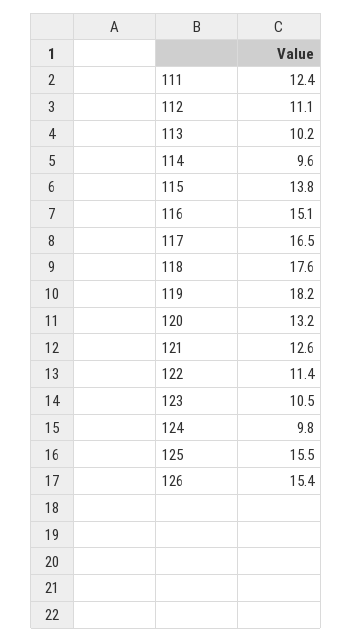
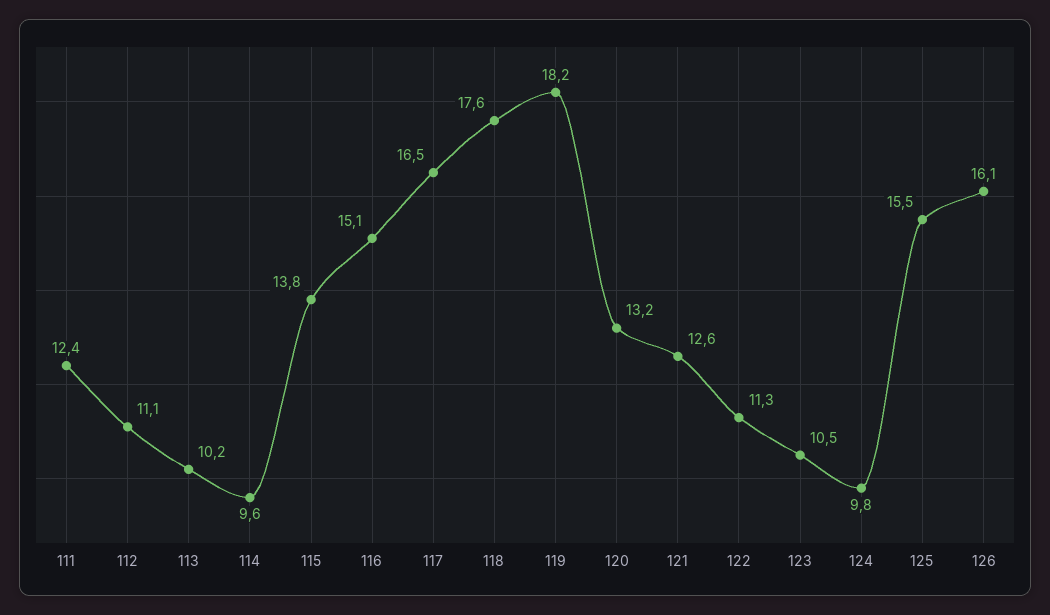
122: 11.4 -> 11.3
126: 15.4 -> 16.1

